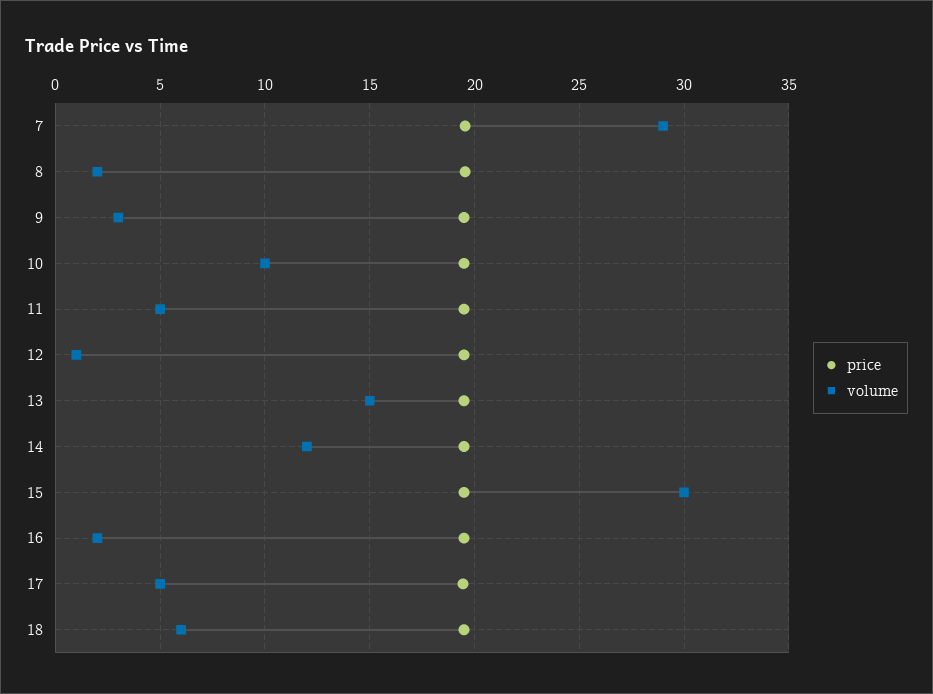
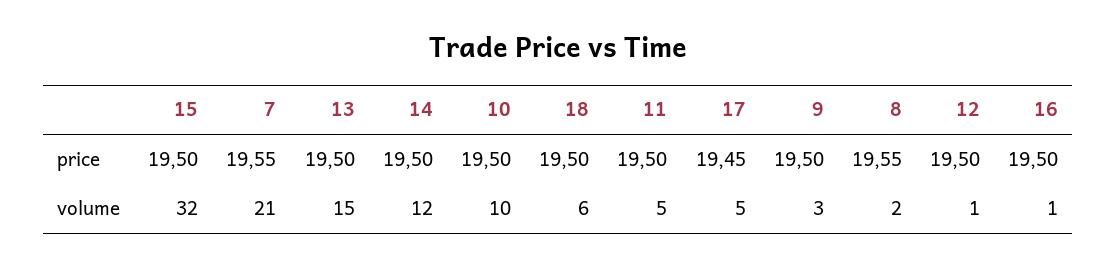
volume, 7: 29 -> 21
volume, 15: 30 -> 32
volume, 16: 2 -> 1

